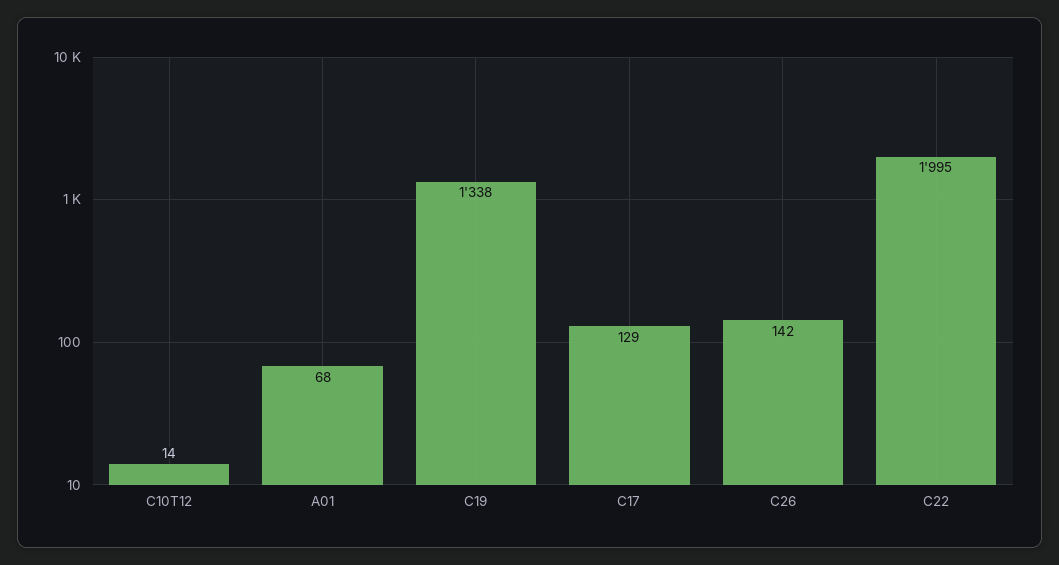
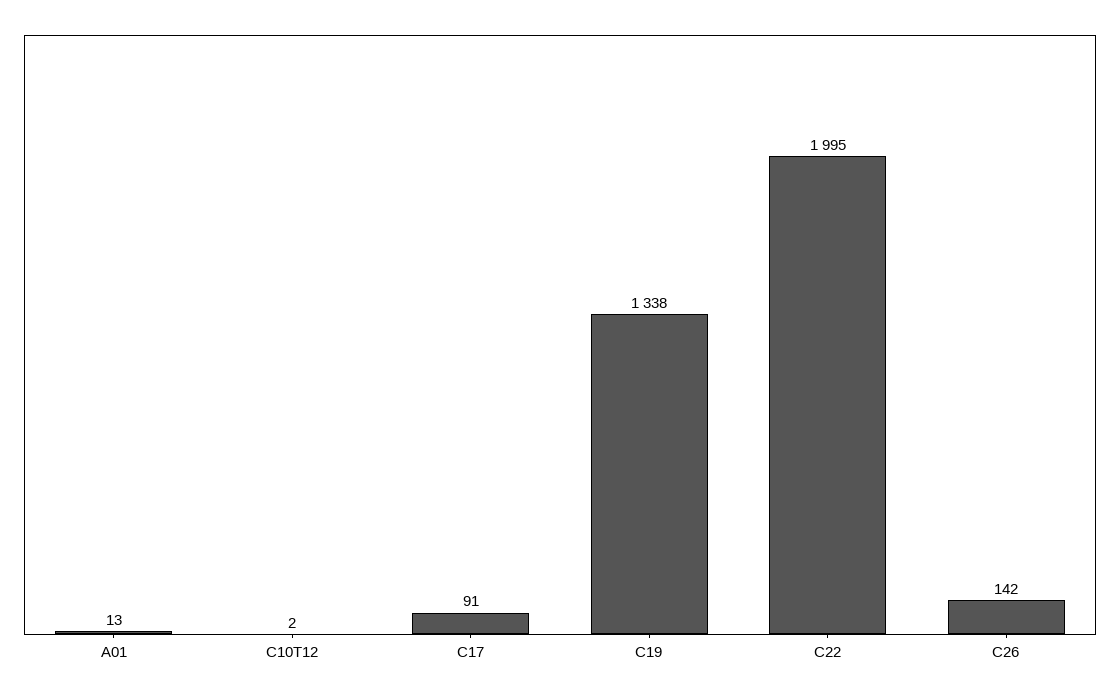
C10T12: 14 -> 2
A01: 68 -> 13
C17: 129 -> 91

